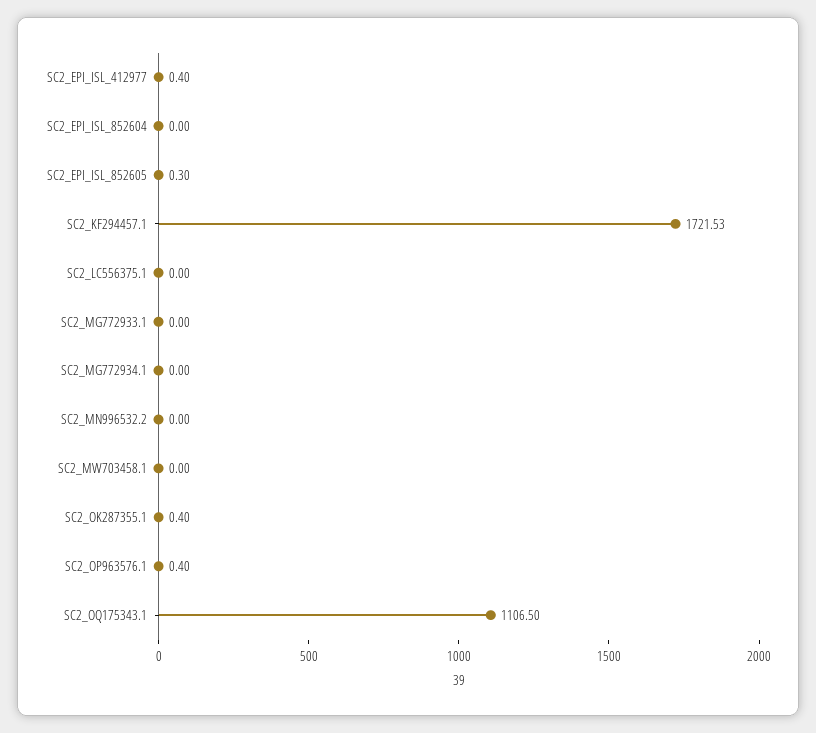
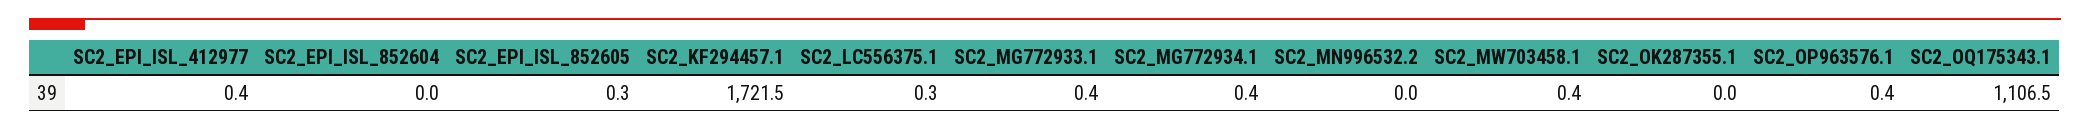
SC2_LC556375.1: 0 -> 0.3
SC2_MG772933.1: 0 -> 0.4
SC2_MG772934.1: 0 -> 0.4
SC2_MW703458.1: 0 -> 0.4
SC2_OK287355.1: 0.4 -> 0

